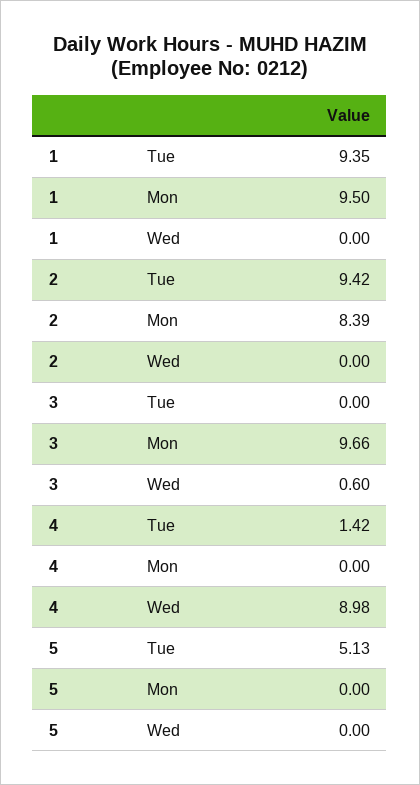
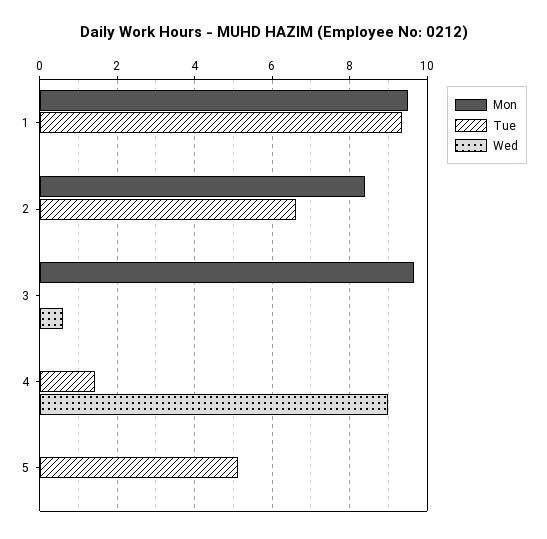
Tue, 2: 9.42 -> 6.6

